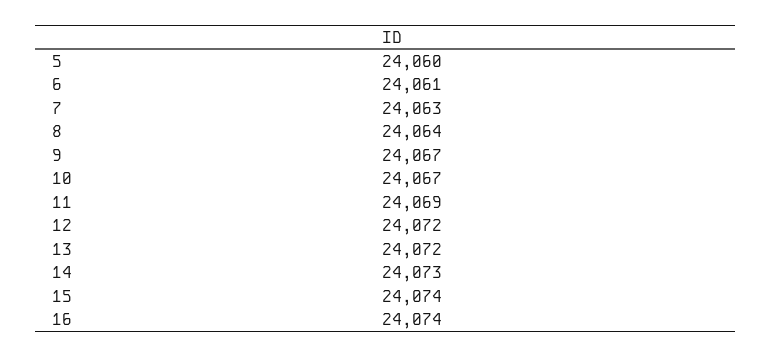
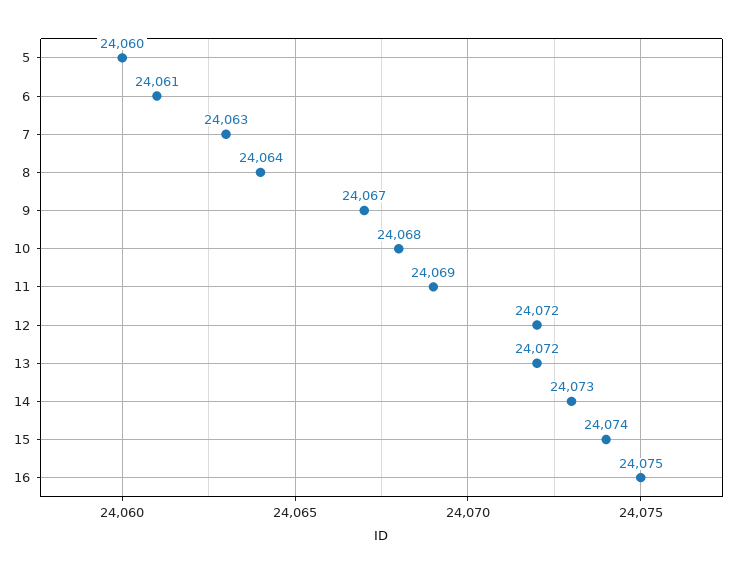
10: 24067 -> 24068
16: 24074 -> 24075

